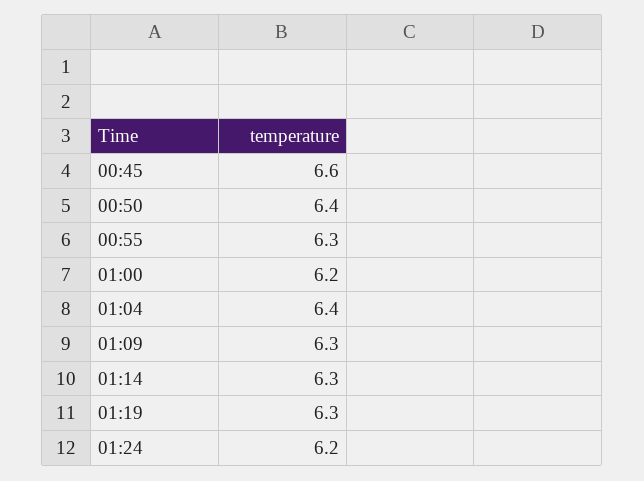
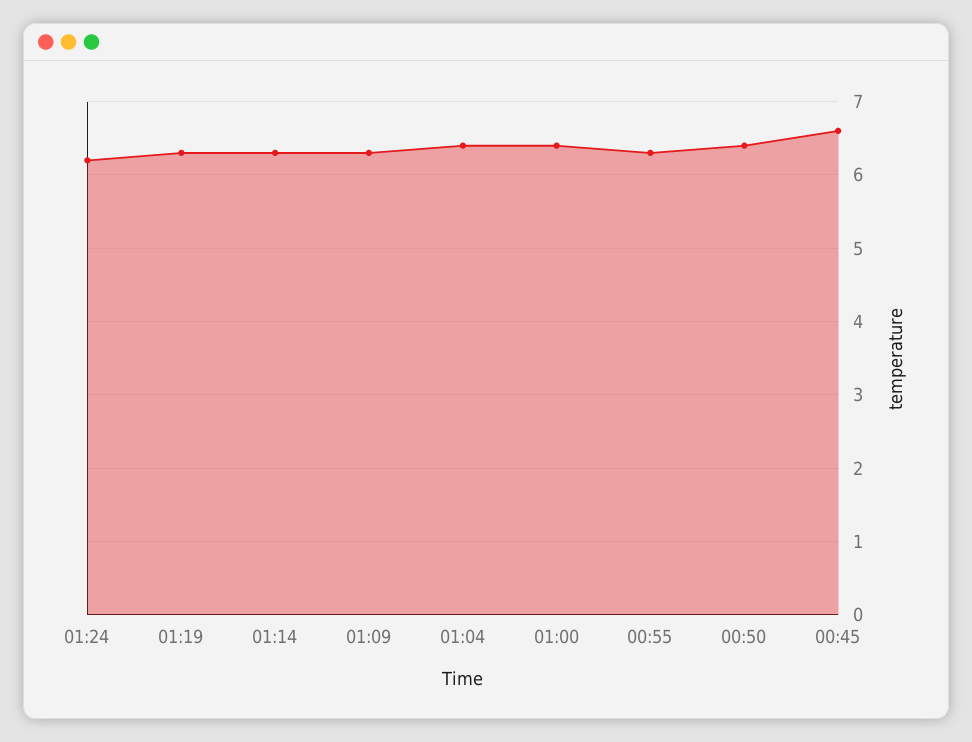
01:00: 6.2 -> 6.4

